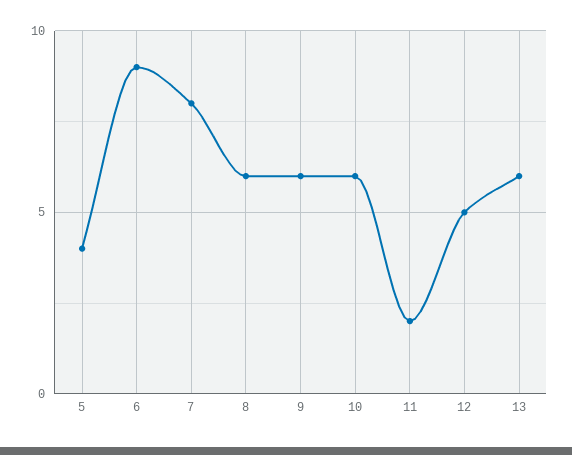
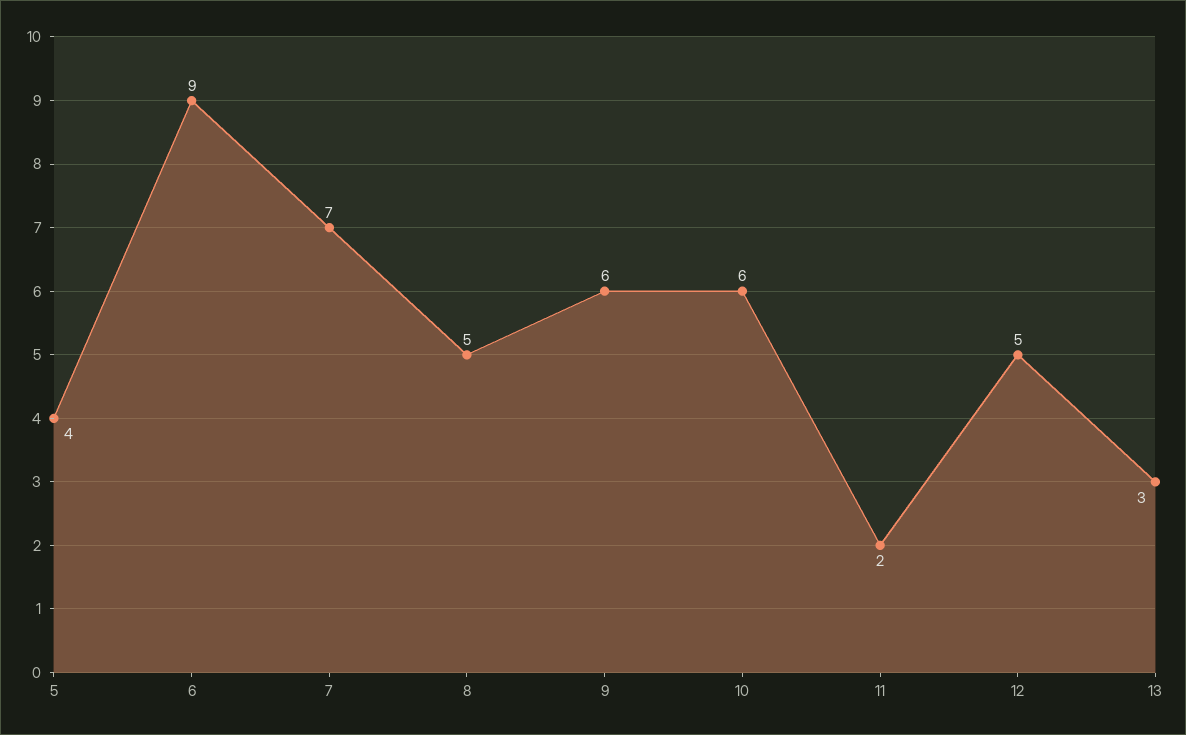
7: 8 -> 7
8: 6 -> 5
13: 6 -> 3

